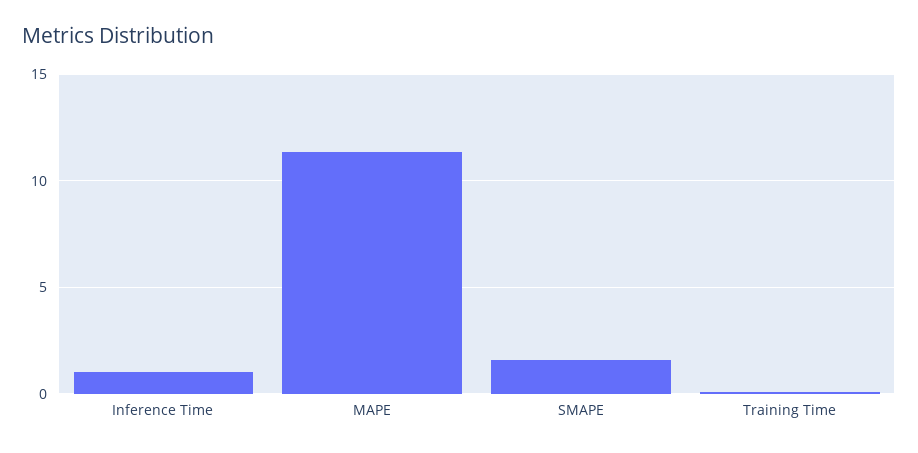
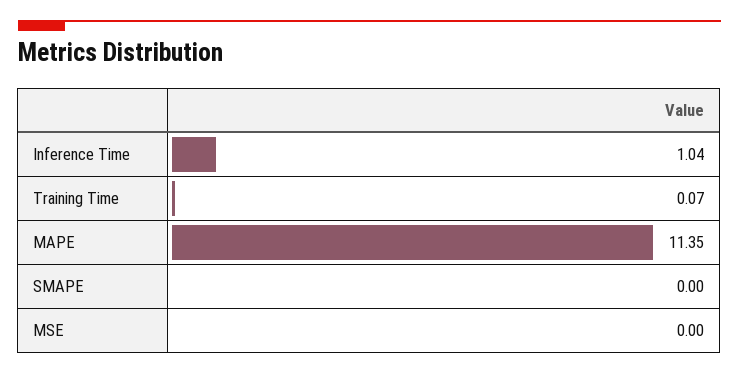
SMAPE: 1.5 -> 0
MSE: none -> 0

